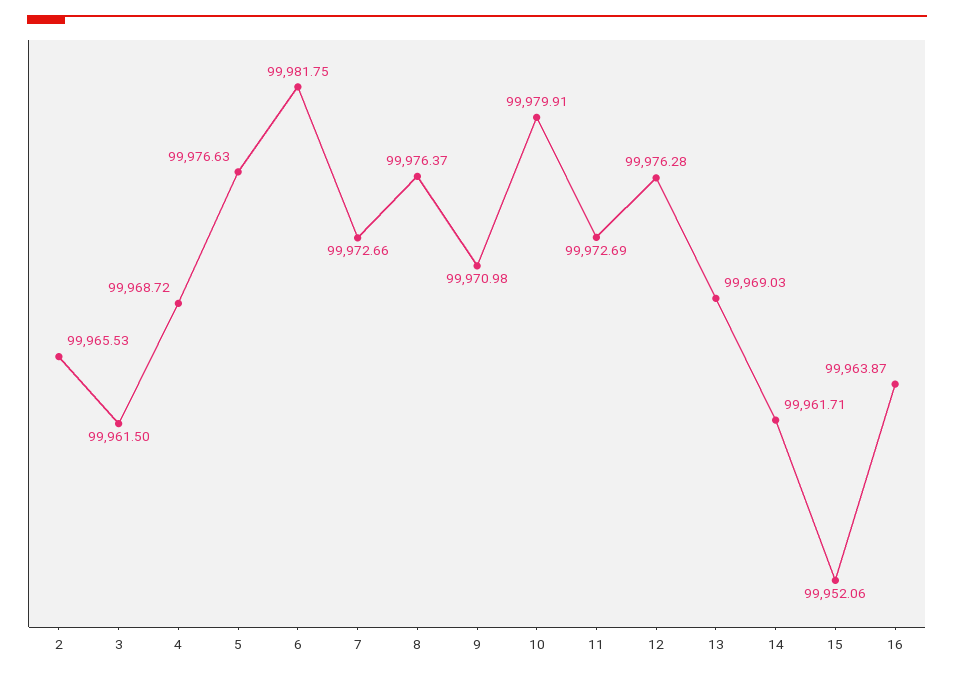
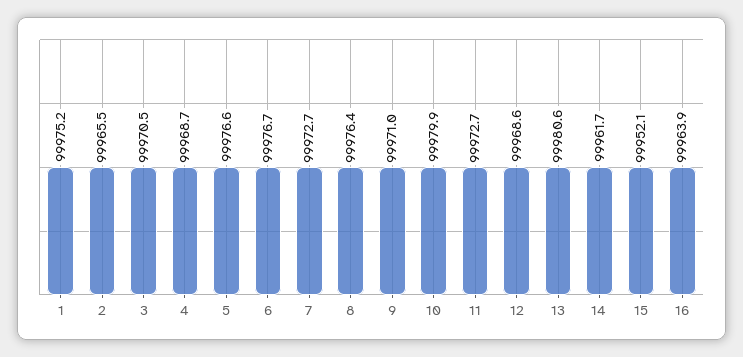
3: 99961.5 -> 99970.5
6: 99981.75 -> 99976.7
12: 99976.28 -> 99968.6
13: 99969.03 -> 99980.6
1: none -> 99975.2

